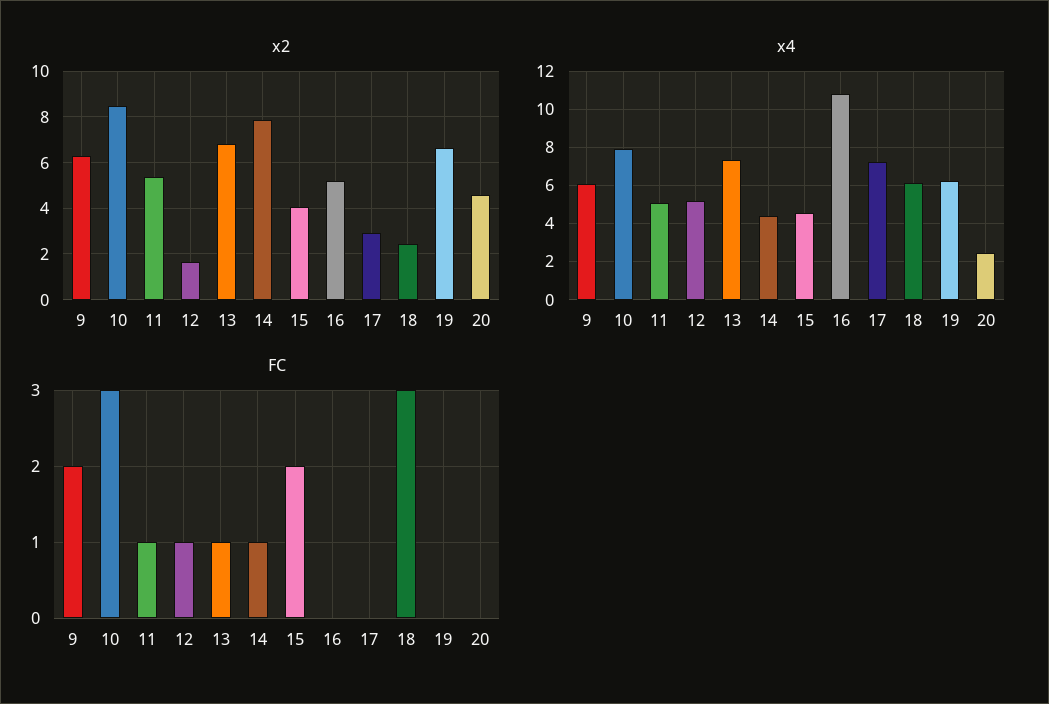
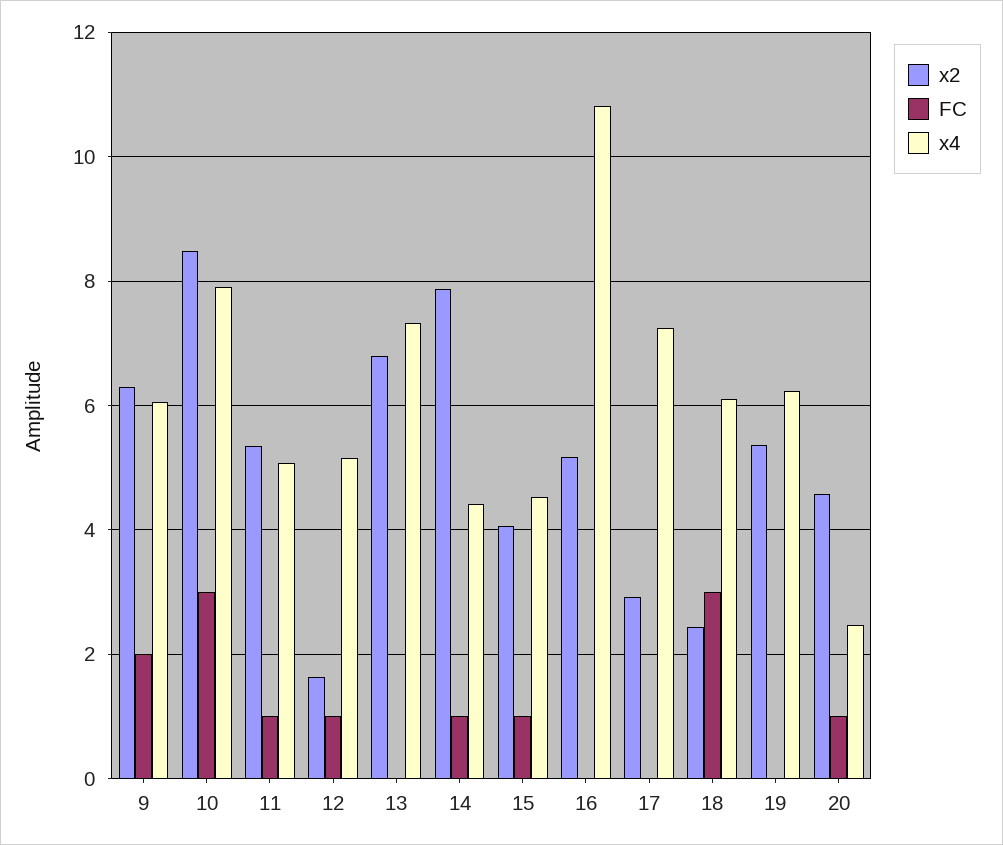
x2, 19: 6.5 -> 5.4
FC, 13: 1 -> 0
FC, 15: 2 -> 1
FC, 20: 0 -> 1

